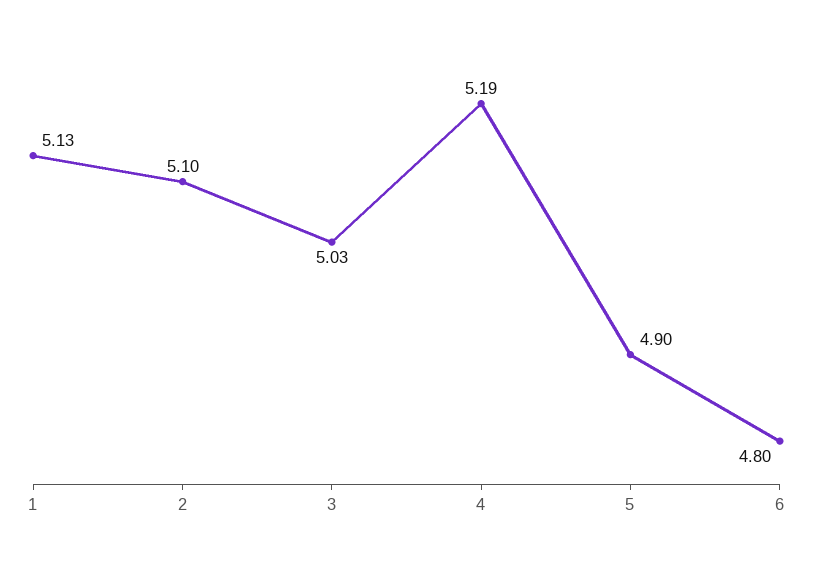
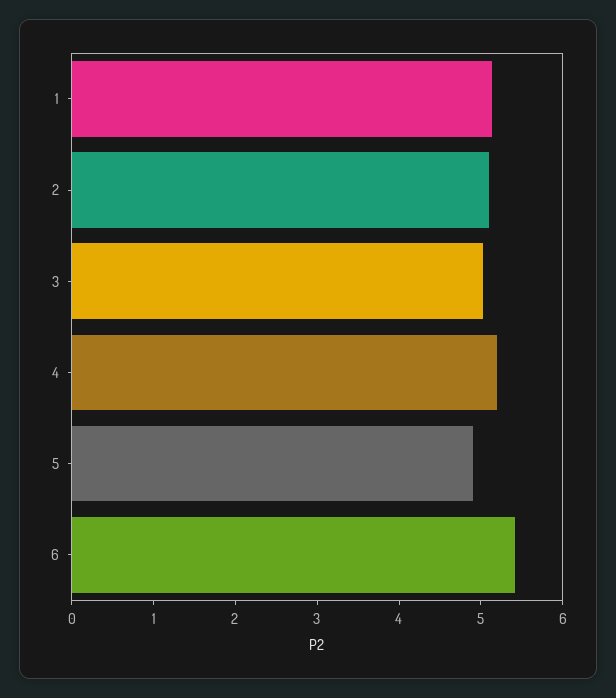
6: 4.8 -> 5.4

